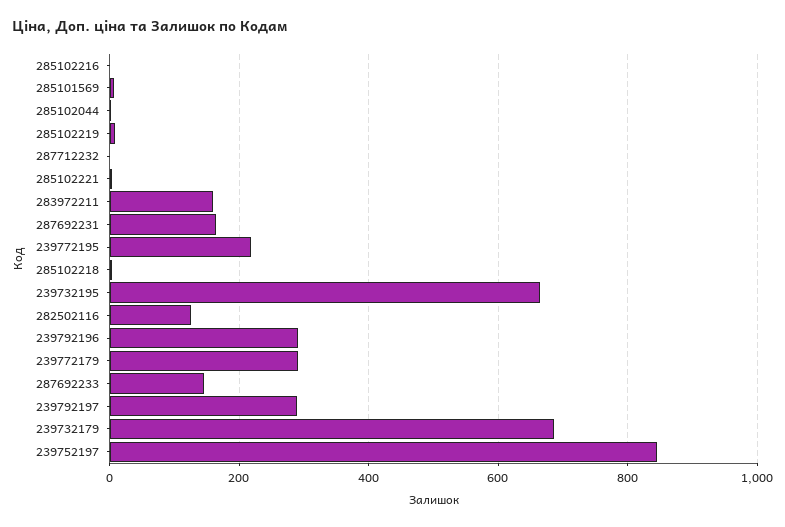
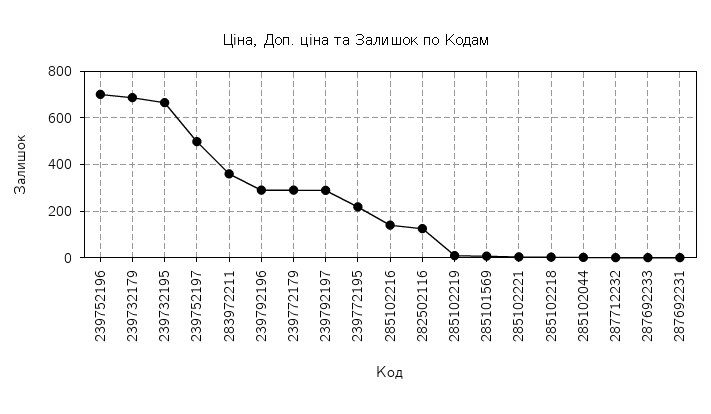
285102216: 0 -> 150
283972211: 160 -> 350
287692231: 160 -> 0
287692233: 140 -> 0
239752197: 840 -> 500
239752196: none -> 700

